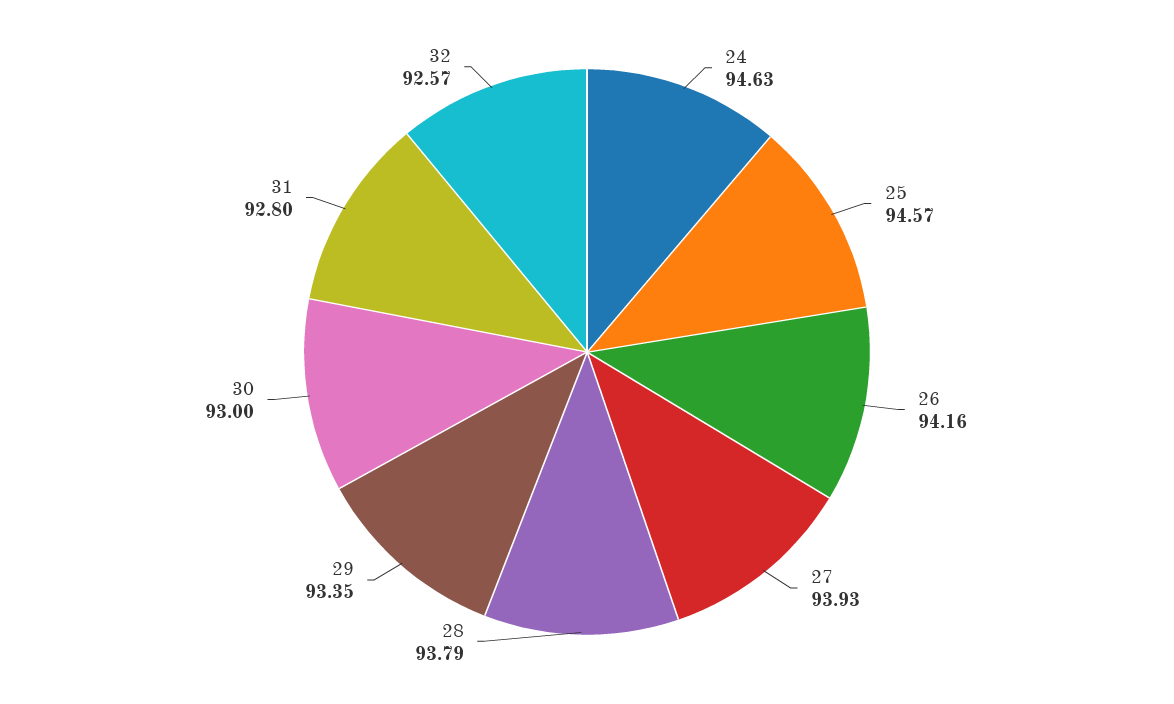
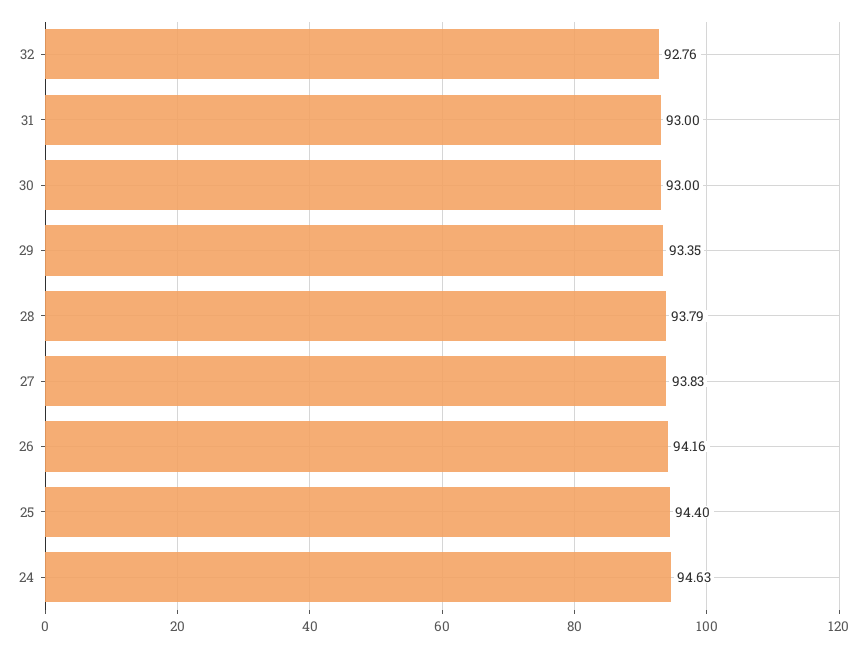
25: 94.57 -> 94.4
27: 93.93 -> 93.83
31: 92.8 -> 93
32: 92.57 -> 92.76

